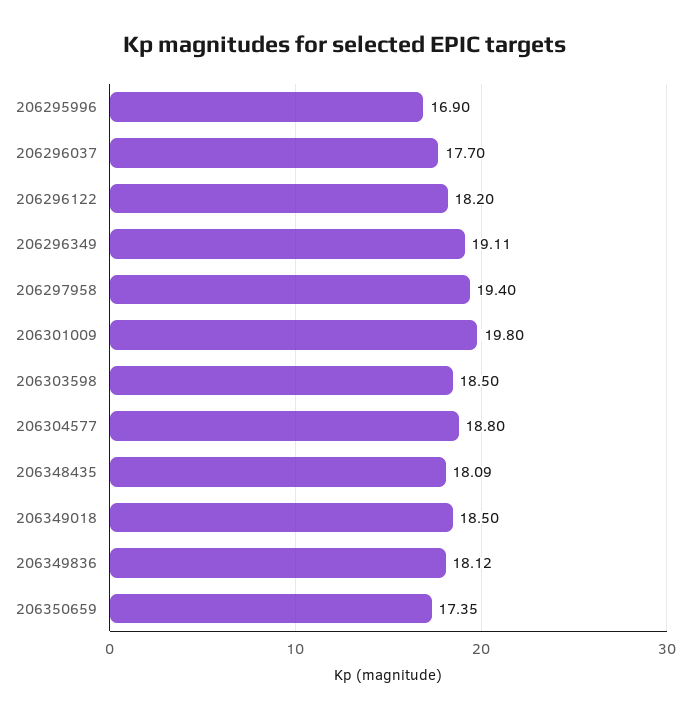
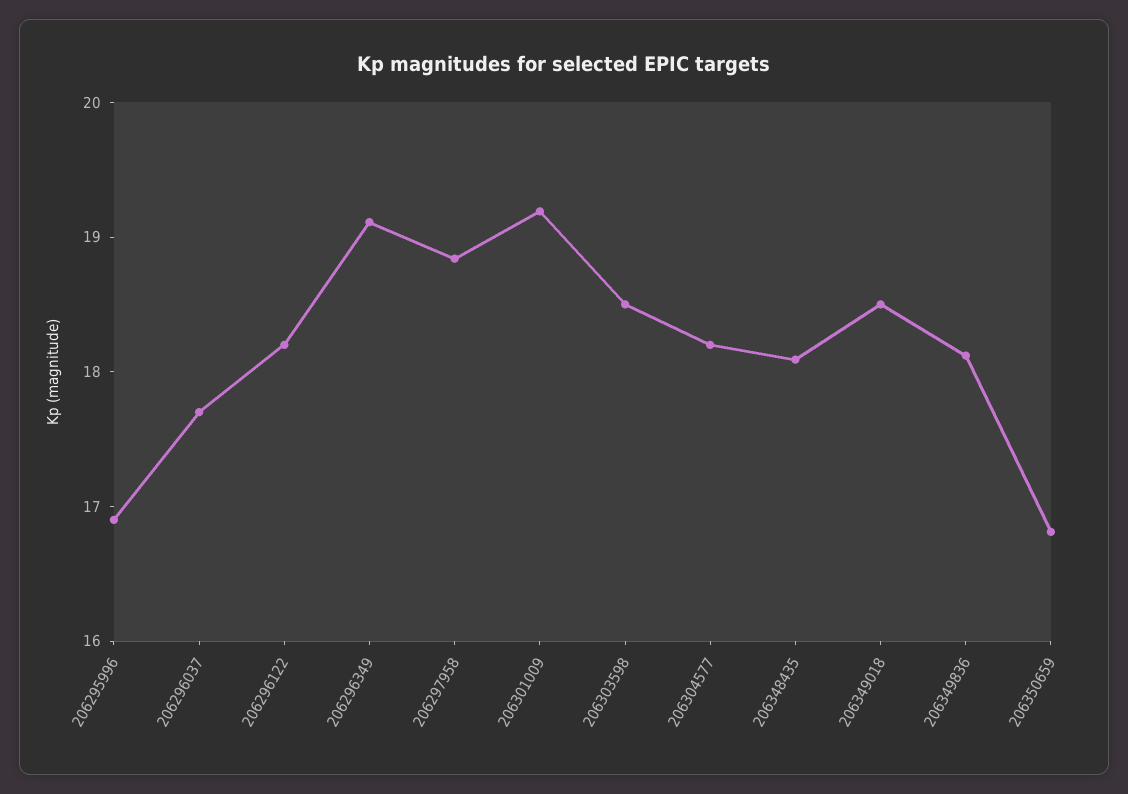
206297958: 19.4 -> 18.8
206301009: 19.8 -> 19.2
206304577: 18.8 -> 18.2
206350659: 17.35 -> 16.8

